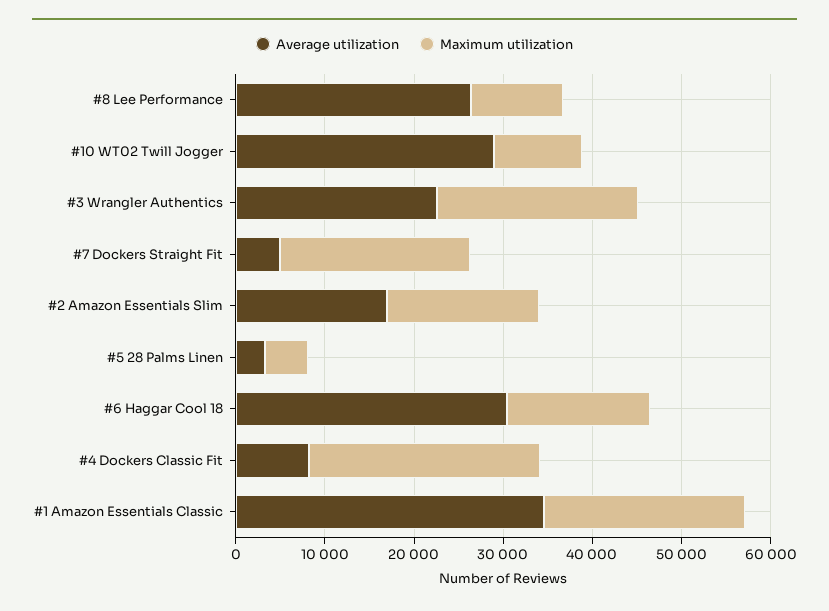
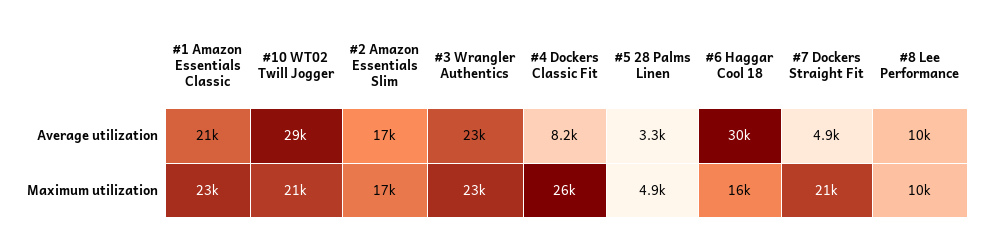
Average utilization, #8 Lee Performance: 26000 -> 10000
Maximum utilization, #10 WT02 Twill Jogger: 10000 -> 21000
Average utilization, #1 Amazon Essentials Classic: 34000 -> 21000

